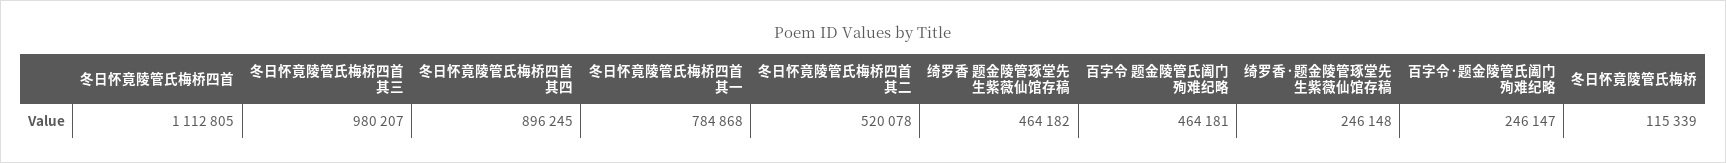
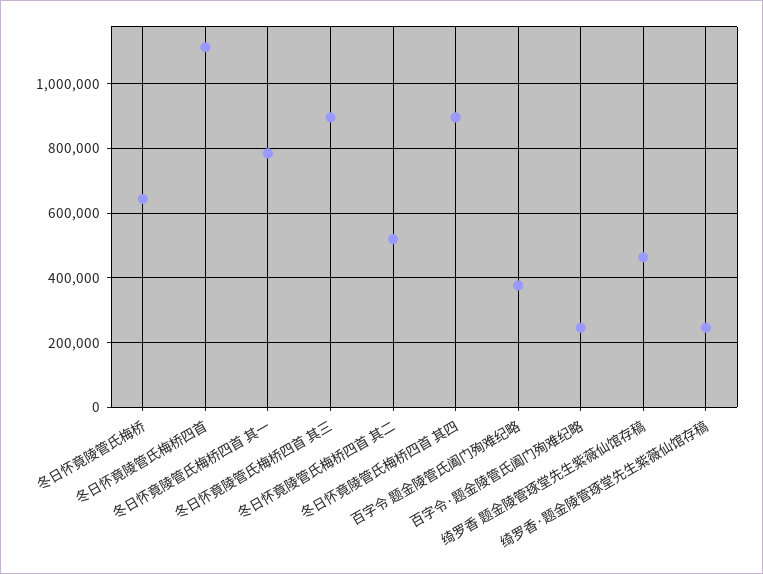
冬日怀竟陵管氏梅桥四首 其三: 980207 -> 900000
百字令 题金陵管氏阖门殉难纪略: 464181 -> 380000
冬日怀竟陵管氏梅桥: 115339 -> 640000

